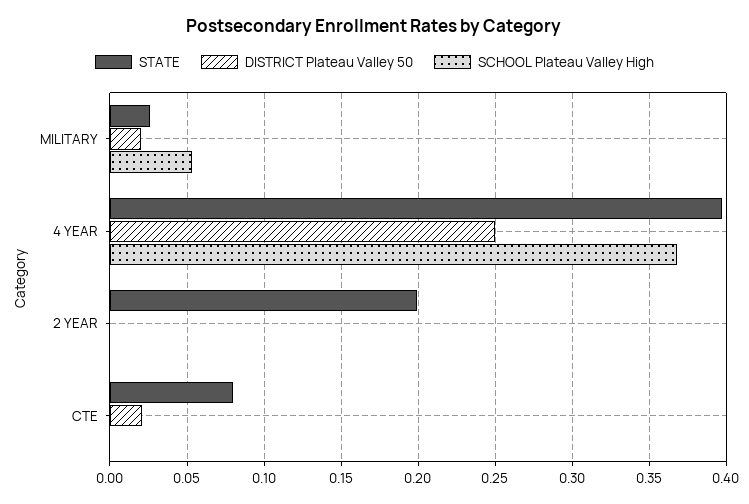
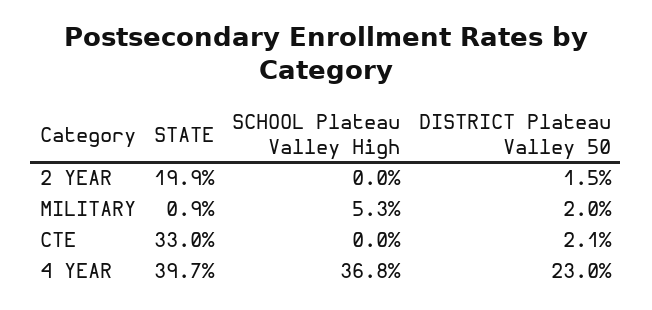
STATE, MILITARY: 0.025 -> 0.009
DISTRICT Plateau Valley 50, 4 YEAR: 0.25 -> 0.23
DISTRICT Plateau Valley 50, 2 YEAR: 0 -> 0.015
STATE, CTE: 0.08 -> 0.33

